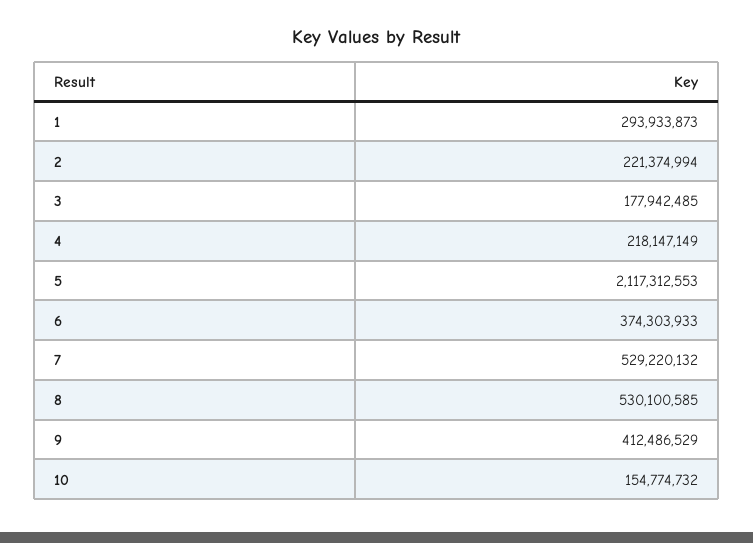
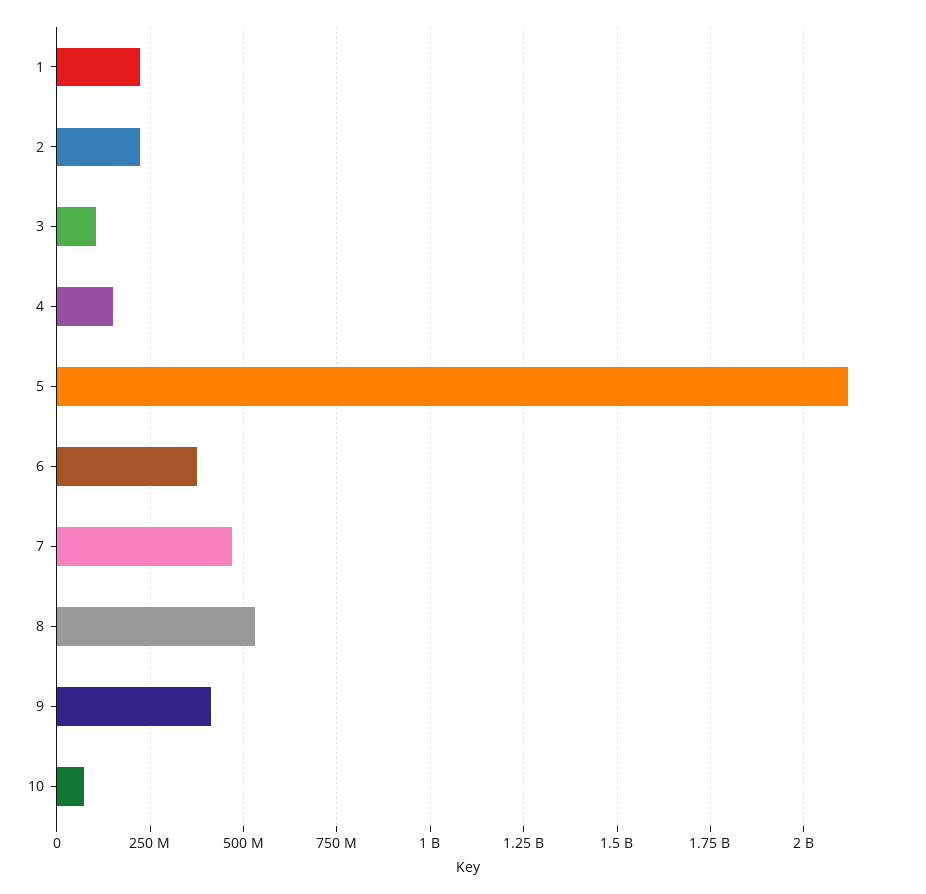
1: 293933873 -> 225000000
3: 177942485 -> 100000000
4: 218147149 -> 150000000
7: 529220132 -> 475000000
10: 154774732 -> 75000000

